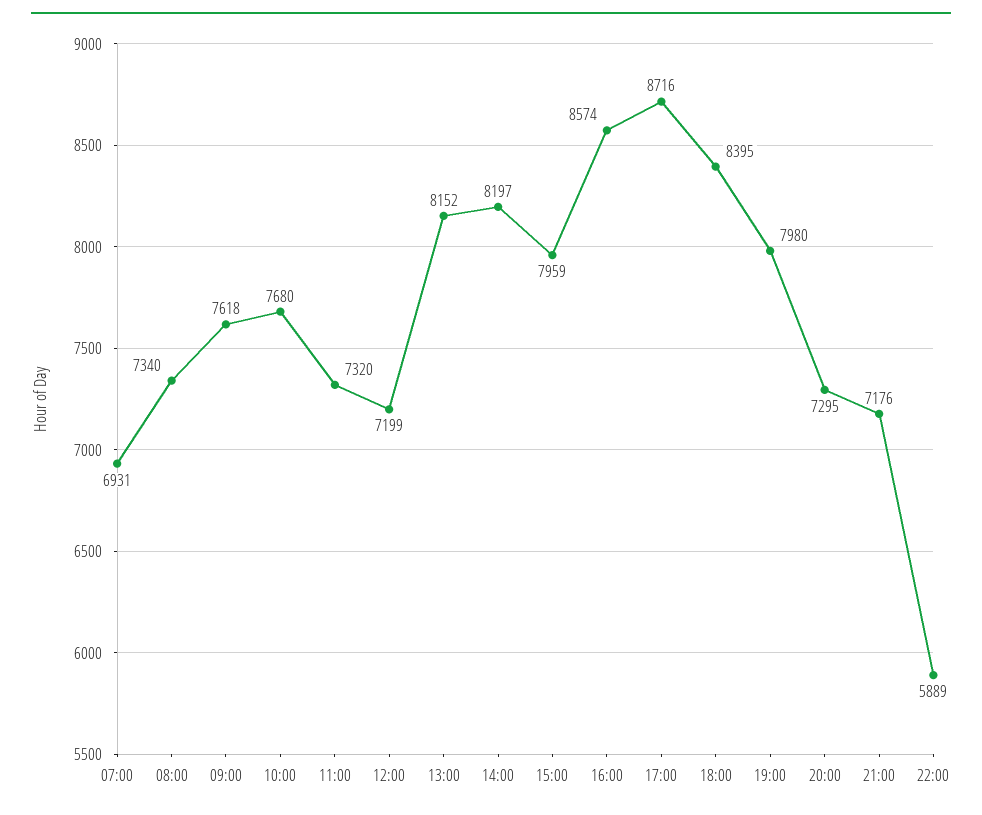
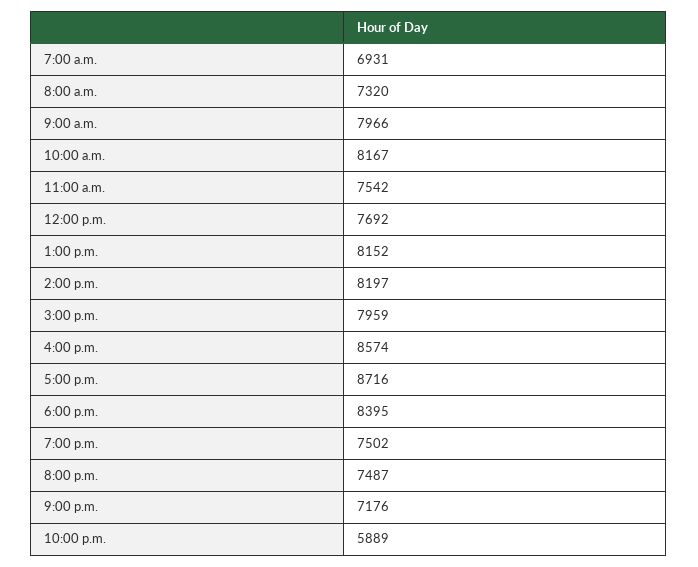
08:00: 7340 -> 7320
09:00: 7618 -> 7966
10:00: 7680 -> 8167
11:00: 7320 -> 7542
12:00: 7199 -> 7692
19:00: 7980 -> 7502
20:00: 7295 -> 7487

